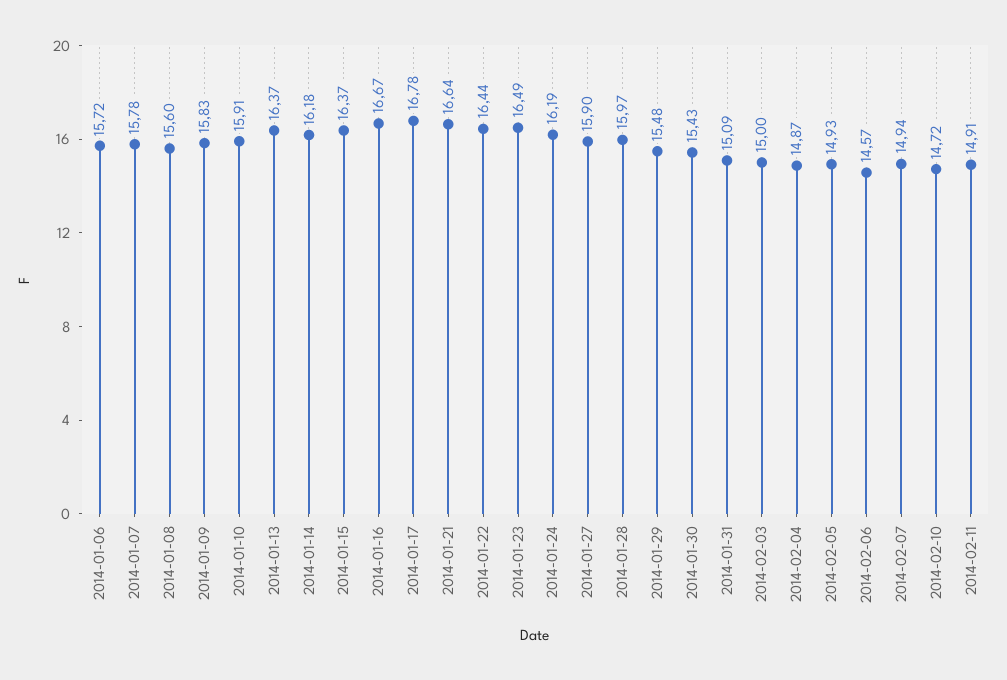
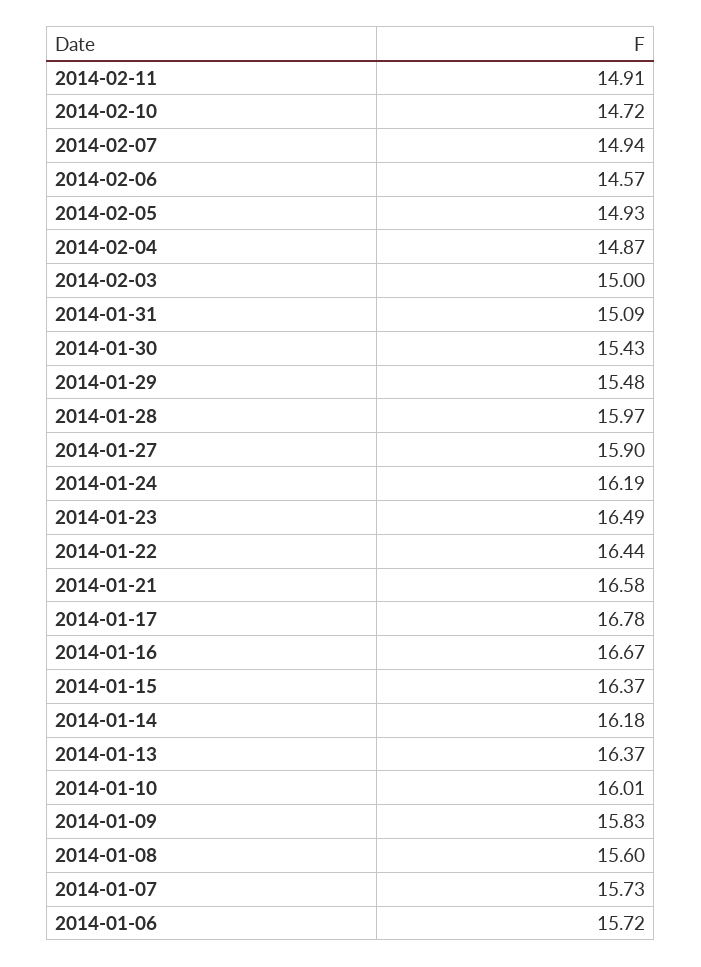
2014-01-07: 15.78 -> 15.73
2014-01-10: 15.91 -> 16.01
2014-01-21: 16.64 -> 16.58

